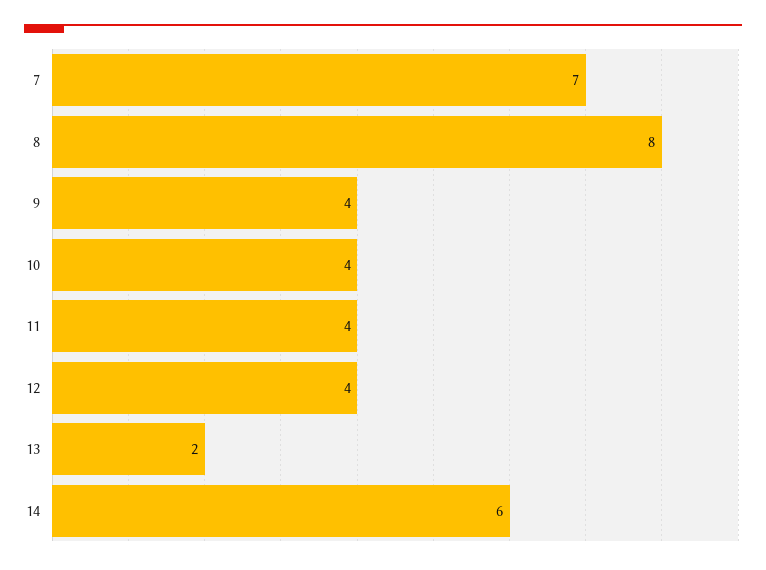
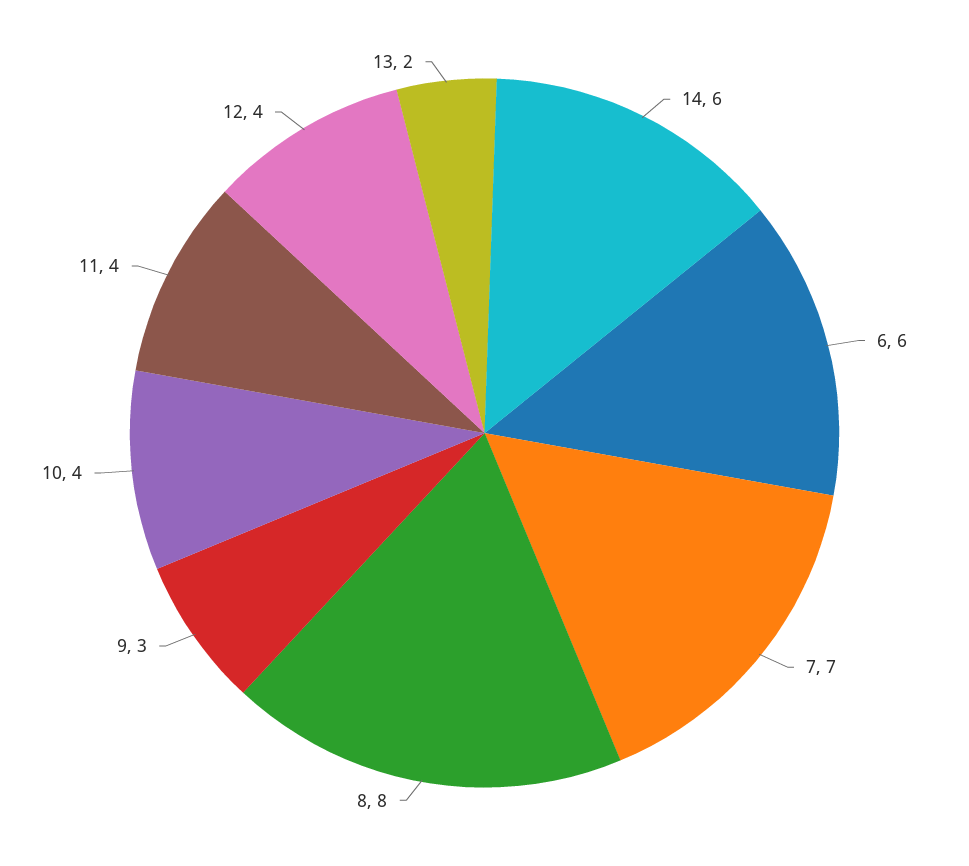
9: 4 -> 3
6: none -> 6

